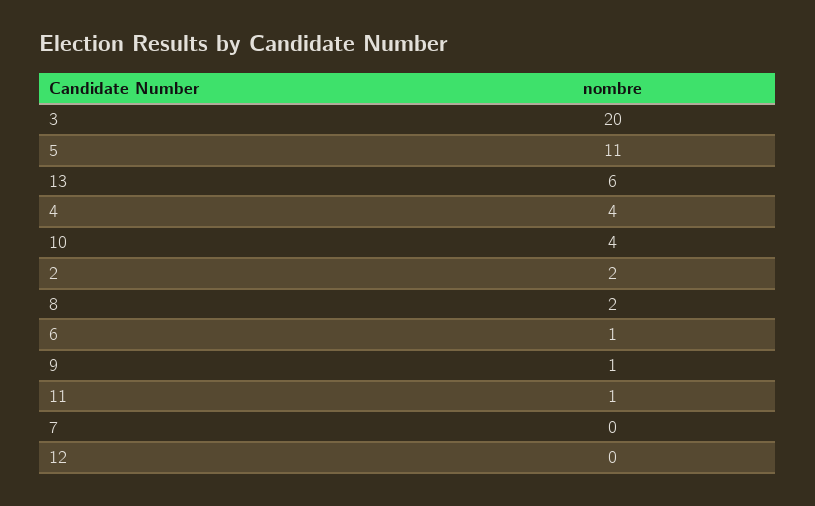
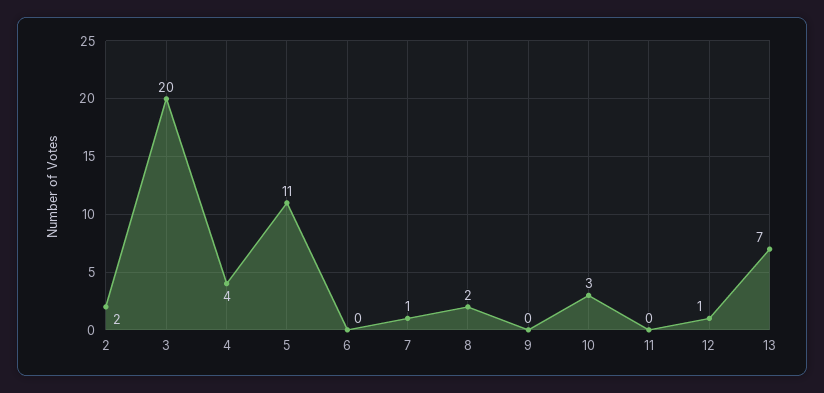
13: 6 -> 7
10: 4 -> 3
6: 1 -> 0
9: 1 -> 0
11: 1 -> 0
7: 0 -> 1
12: 0 -> 1

